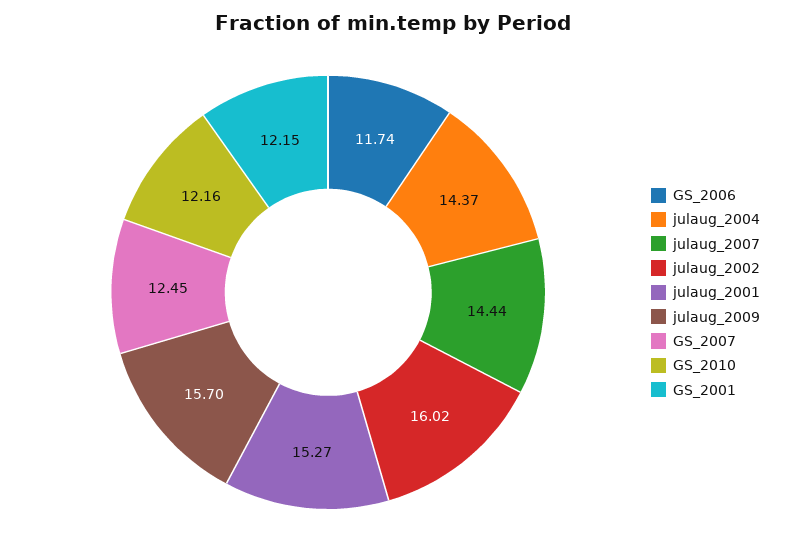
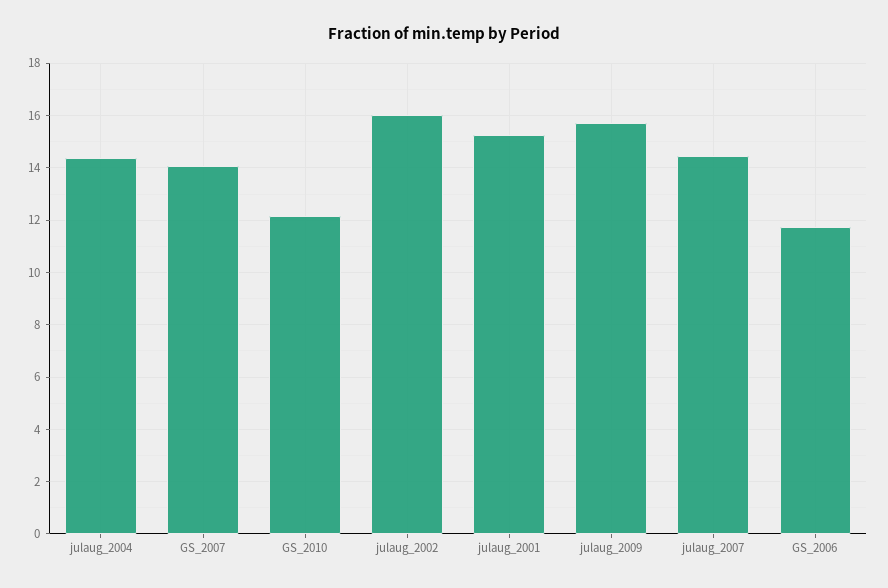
GS_2007: 12.45 -> 14
GS_2001: 12.15 -> none

